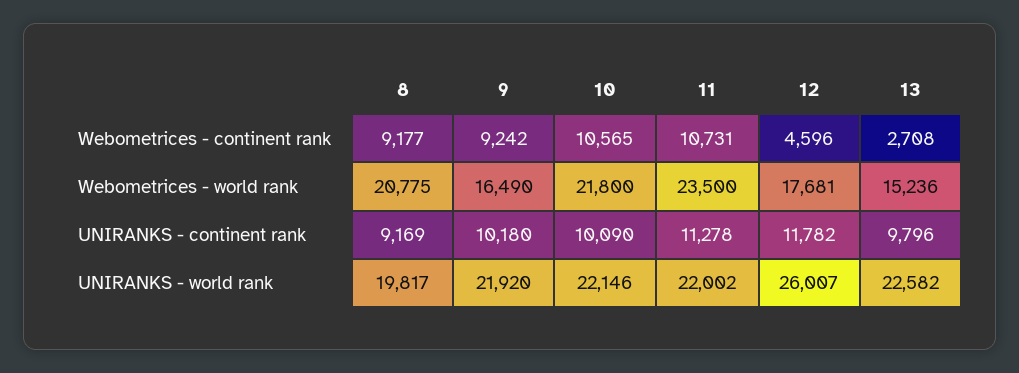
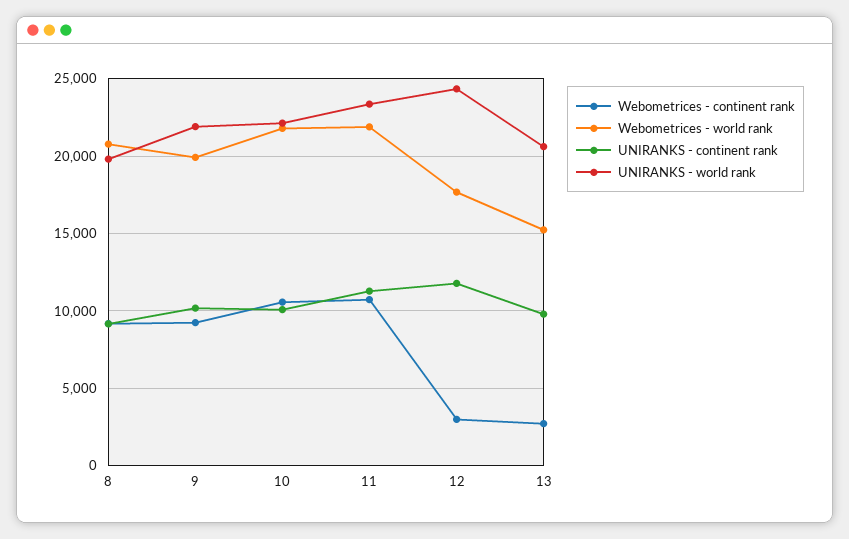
Webometrices - continent rank, 12: 4596 -> 3000
Webometrices - world rank, 9: 16490 -> 20000
Webometrices - world rank, 11: 23500 -> 22000
UNIRANKS - world rank, 11: 22002 -> 23500
UNIRANKS - world rank, 12: 26007 -> 24500
UNIRANKS - world rank, 13: 22582 -> 20500

